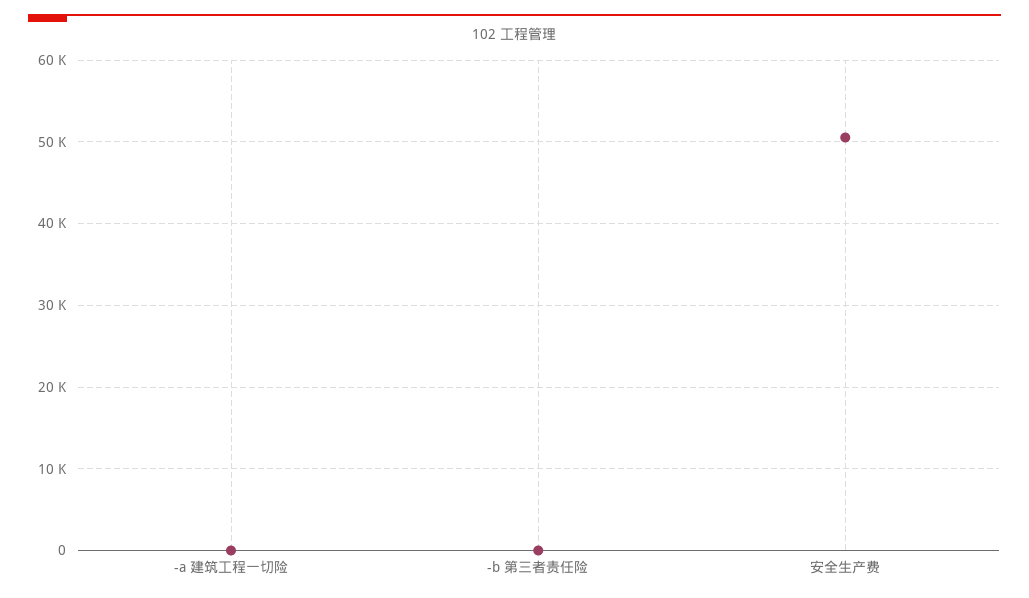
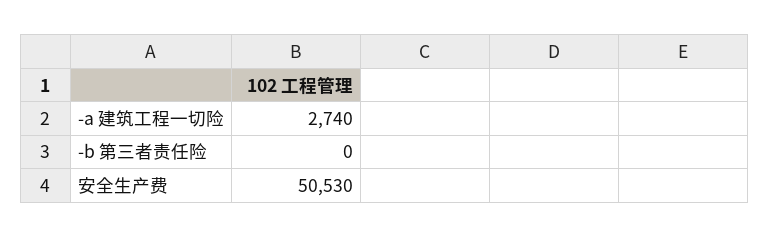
-a 建筑工程一切险: 0 -> 2740

